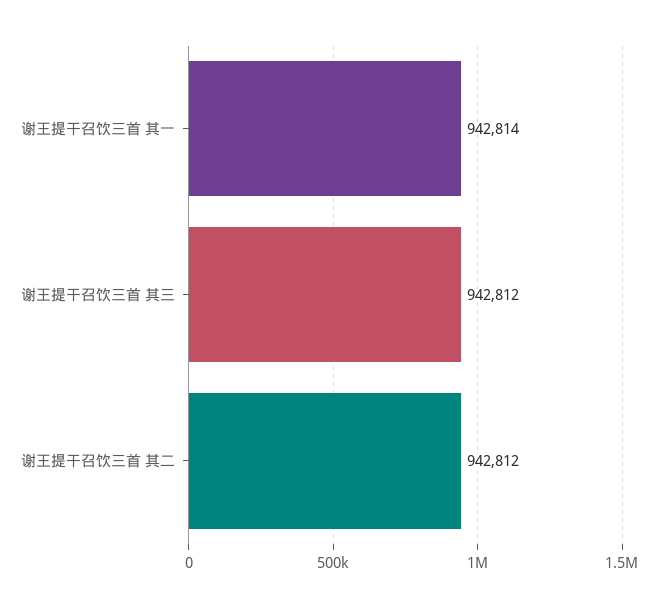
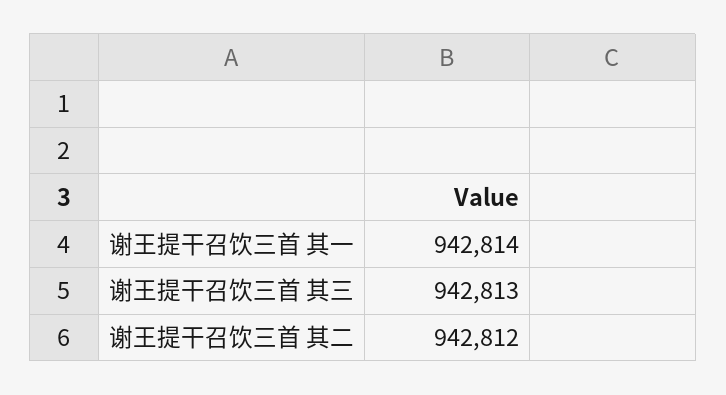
谢王提干召饮三首 其三: 942812 -> 942813

